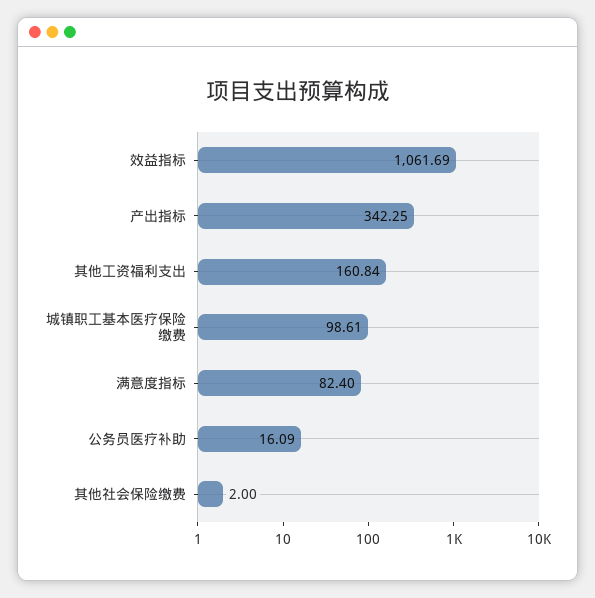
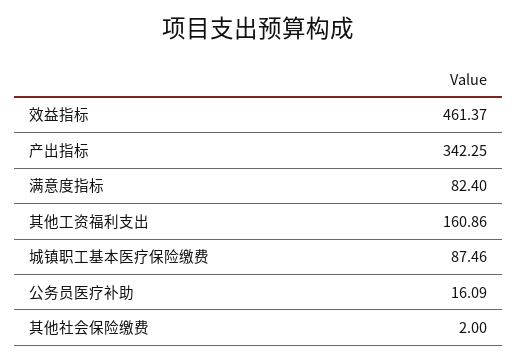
效益指标: 1061.69 -> 461.37
其他工资福利支出: 160.84 -> 160.86
城镇职工基本医疗保险缴费: 98.61 -> 87.46

